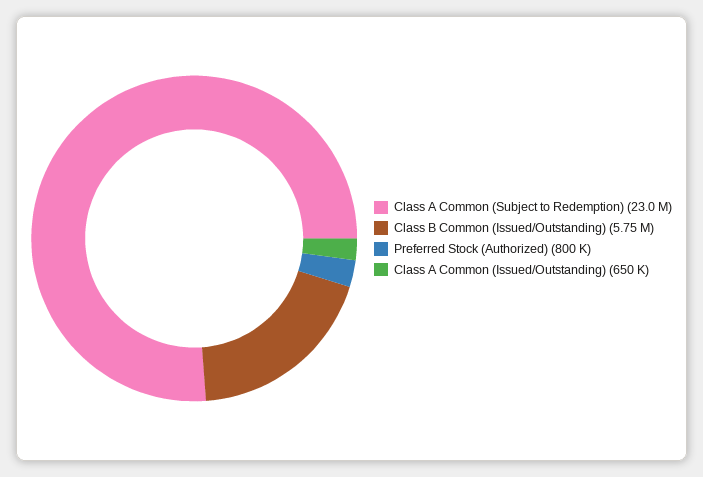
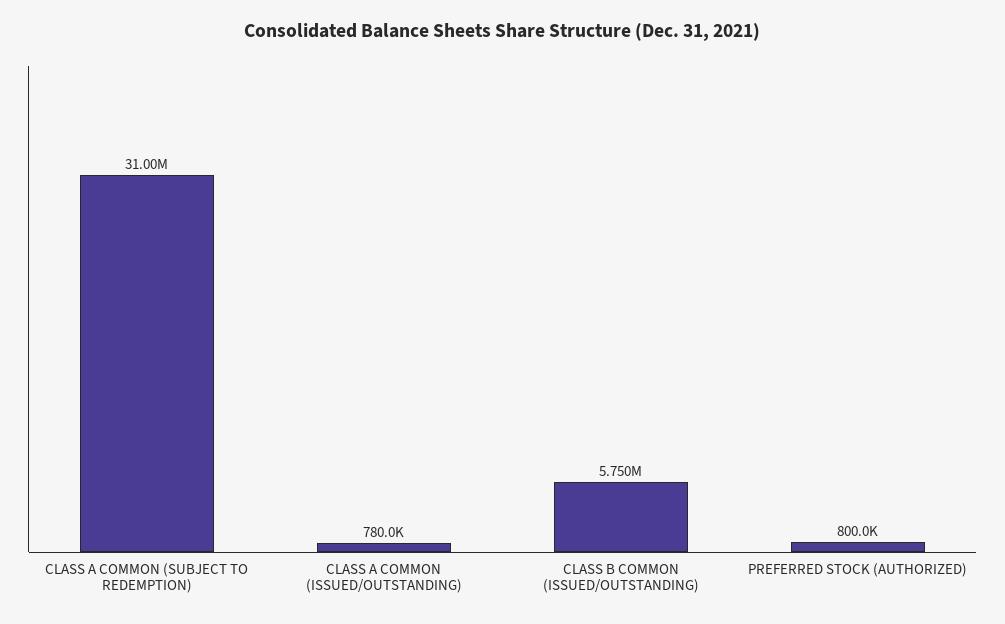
Class A Common (Subject to Redemption): 23000000 -> 31000000
Class A Common (Issued/Outstanding): 650000 -> 780000

